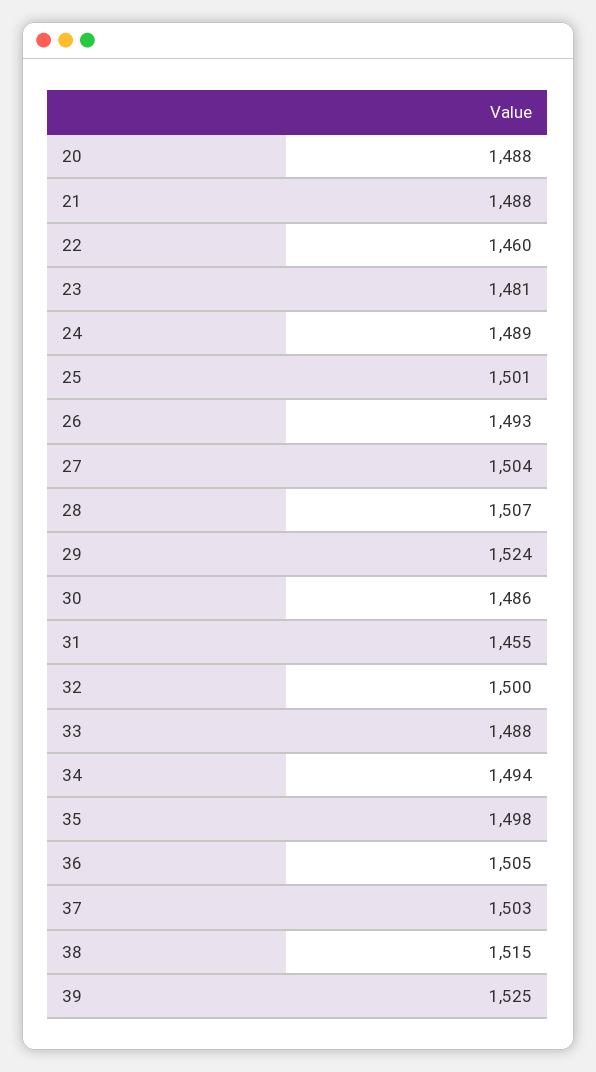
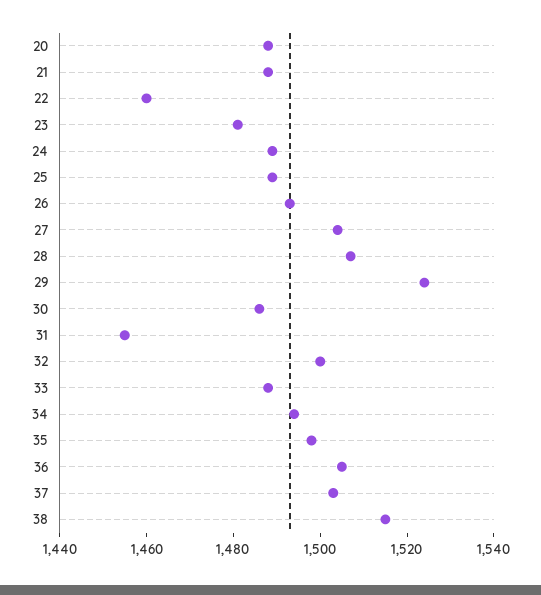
25: 1501 -> 1490
39: 1525 -> none

